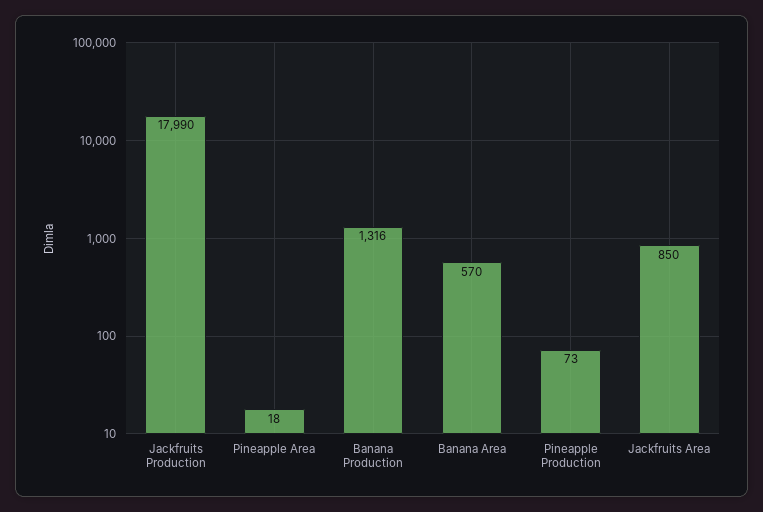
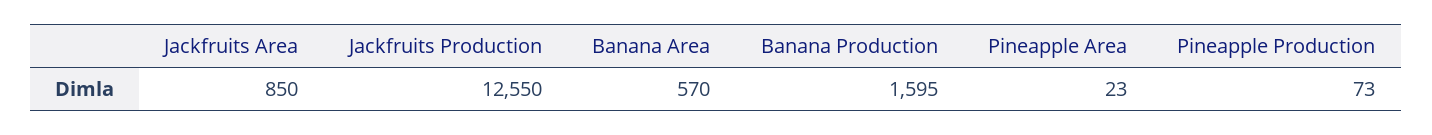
Jackfruits Production: 17990 -> 12550
Pineapple Area: 18 -> 23
Banana Production: 1316 -> 1595

